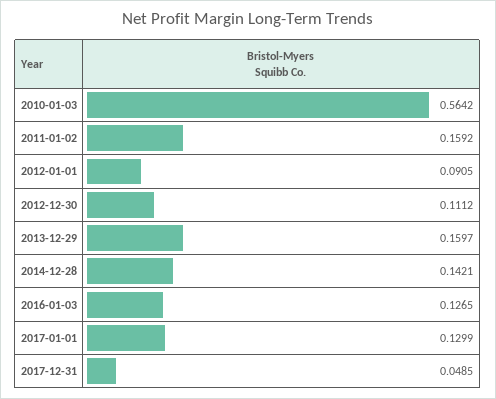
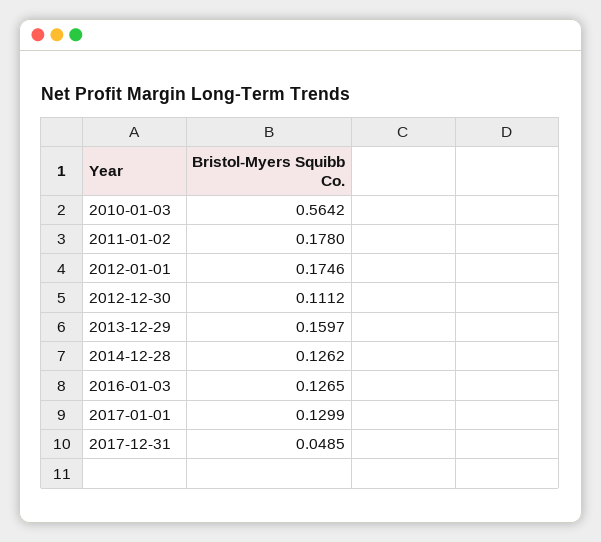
2011-01-02: 0.1592 -> 0.178
2012-01-01: 0.0905 -> 0.1746
2014-12-28: 0.1421 -> 0.1262

